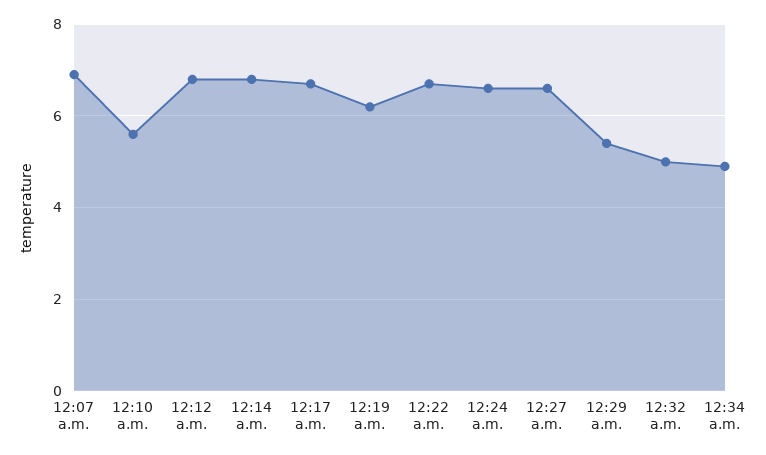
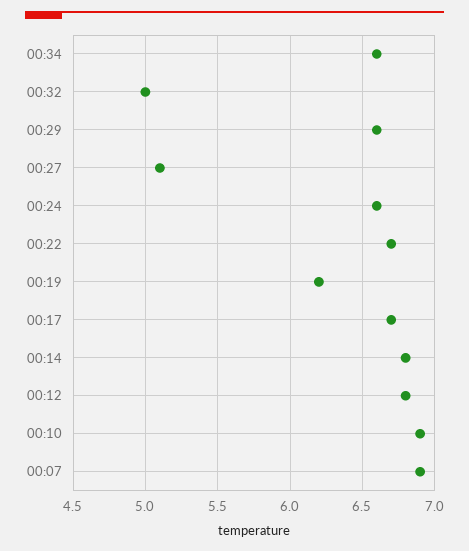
12:10 a.m.: 5.5 -> 6.9
12:27 a.m.: 6.5 -> 5.1
12:29 a.m.: 5.5 -> 6.6
12:34 a.m.: 5 -> 6.6

